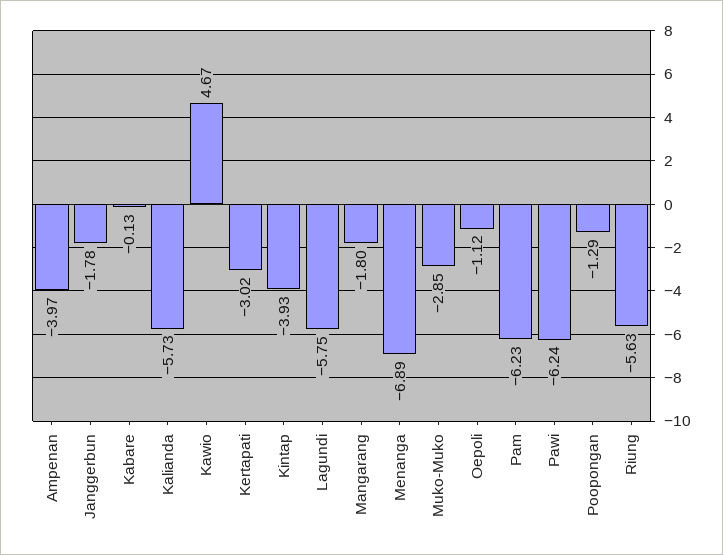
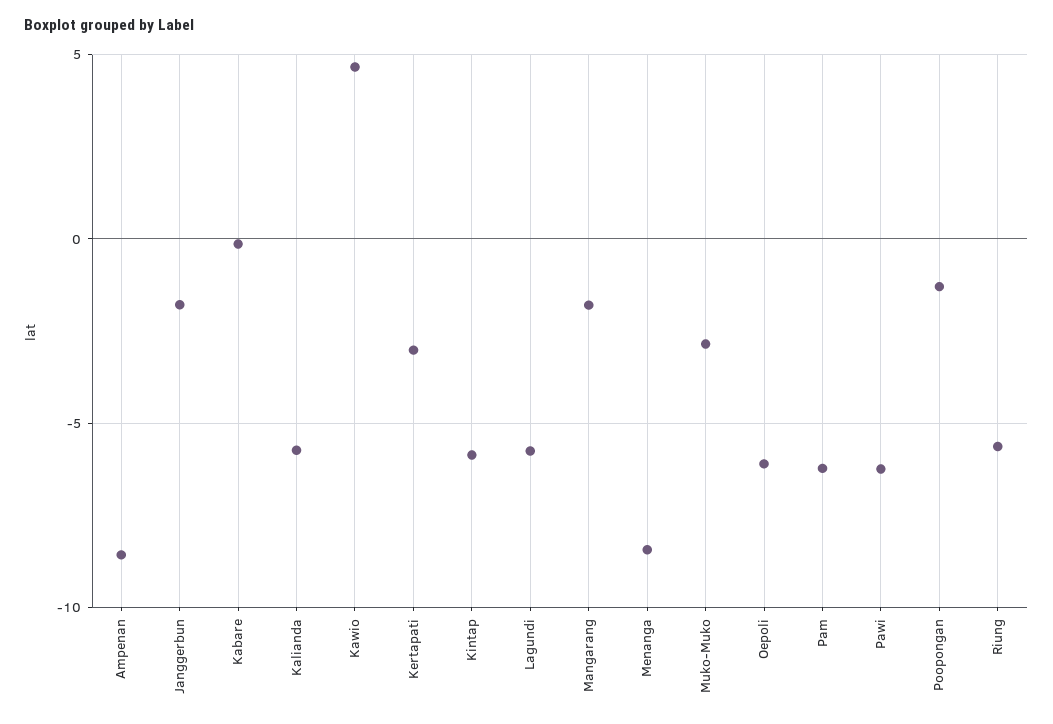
Ampenan: -3.97 -> -8.5
Kintap: -3.93 -> -6
Menanga: -6.89 -> -8.5
Oepoli: -1.12 -> -6

